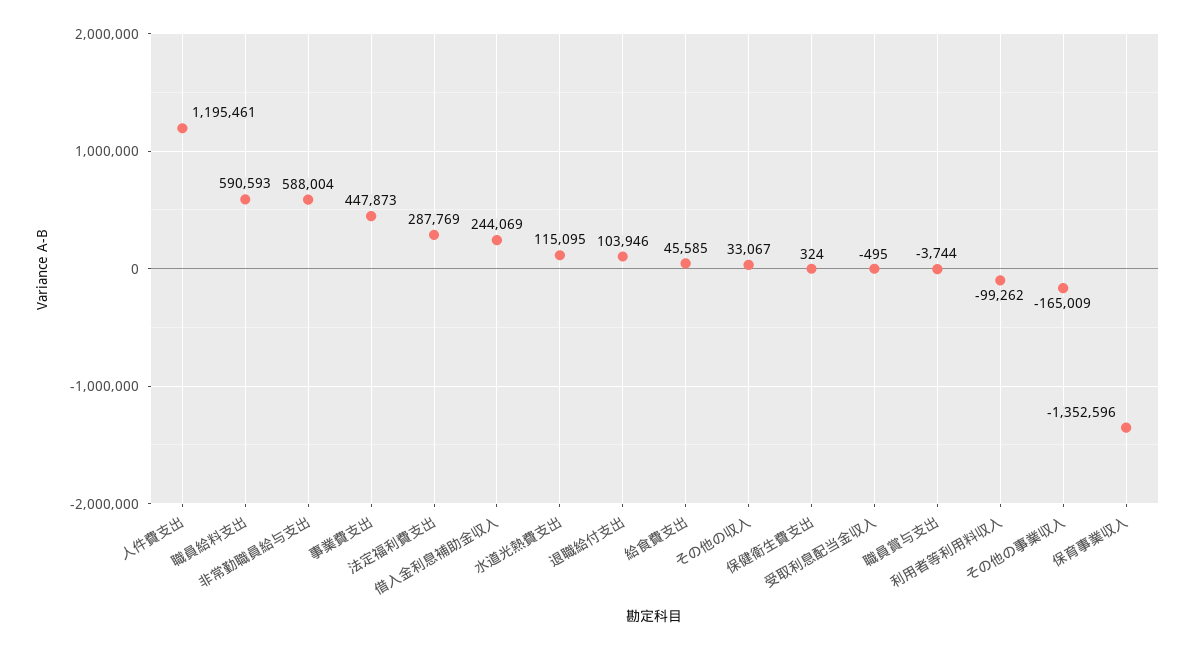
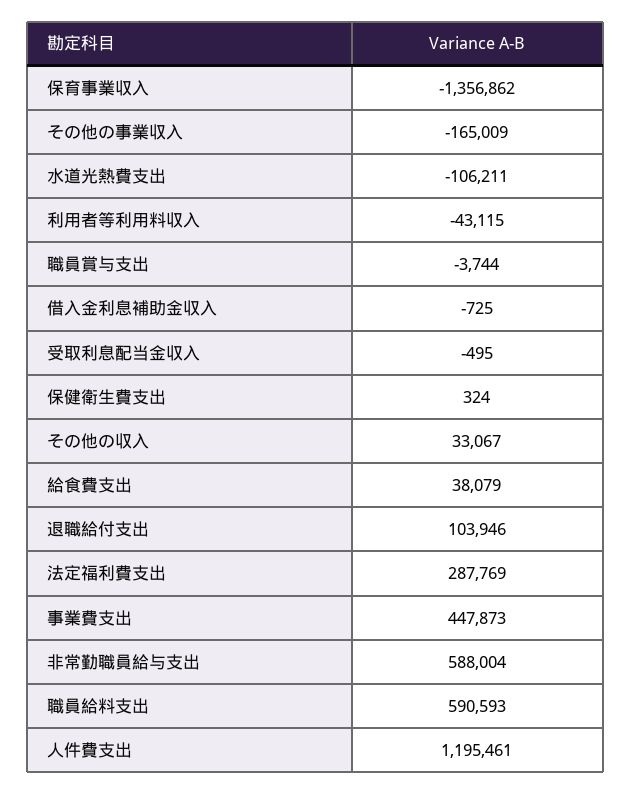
借入金利息補助金収入: 244069 -> -725
水道光熱費支出: 115095 -> -106211
給食費支出: 45585 -> 38079
利用者等利用料収入: -99262 -> -43115
保育事業収入: -1352596 -> -1356862

